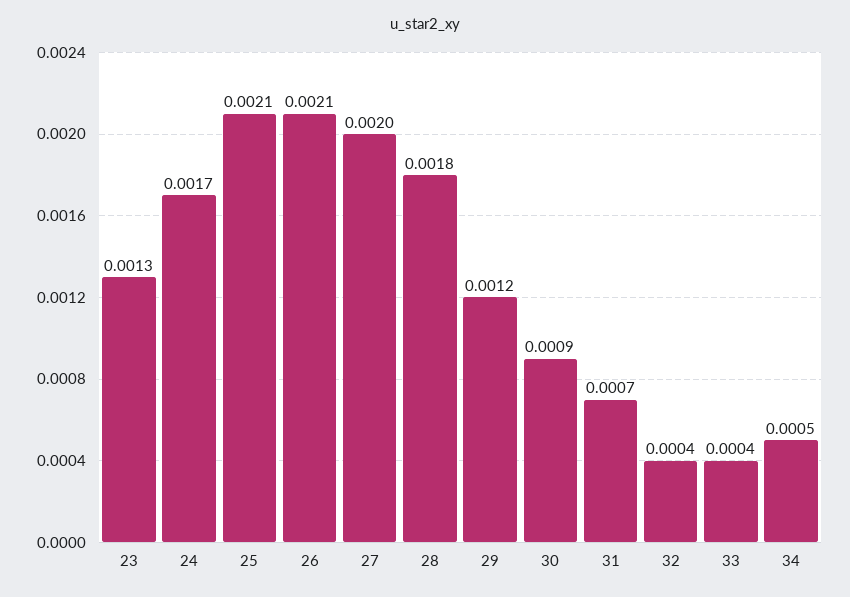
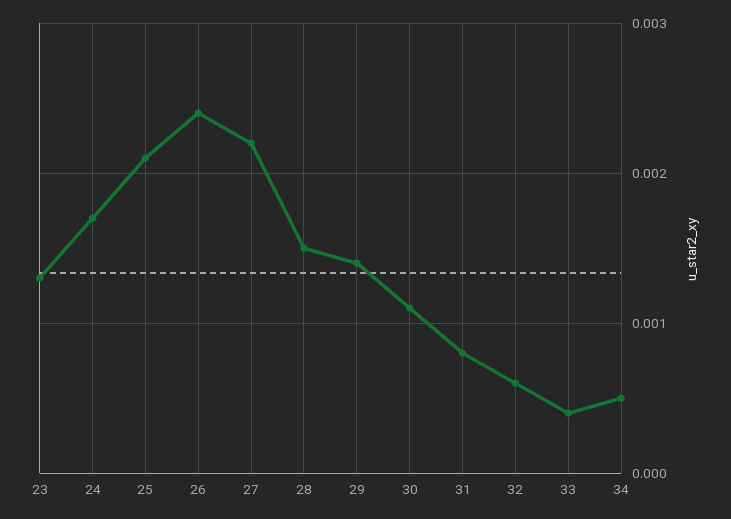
26: 0.0021 -> 0.0024
27: 0.002 -> 0.0022
28: 0.0018 -> 0.0015
29: 0.0012 -> 0.0014
30: 0.0009 -> 0.0011
31: 0.0007 -> 0.0008
32: 0.0004 -> 0.0006

